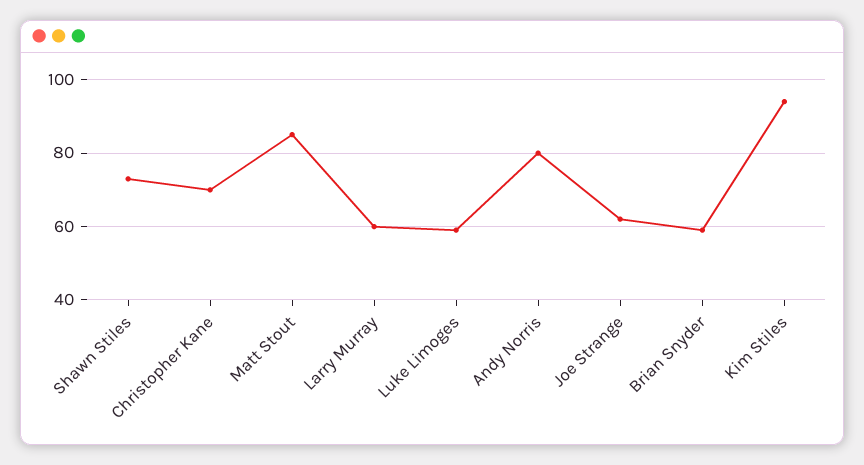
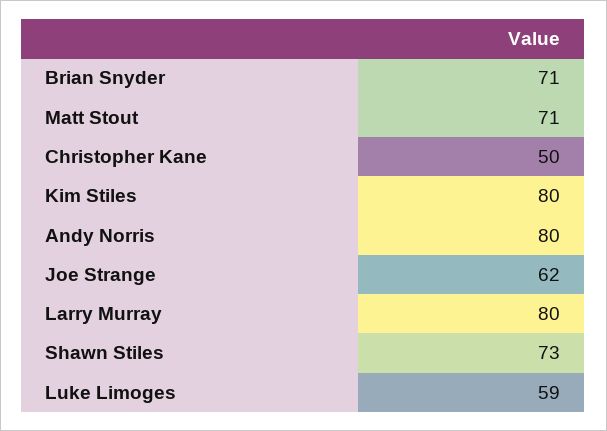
Christopher Kane: 70 -> 50
Matt Stout: 85 -> 71
Larry Murray: 60 -> 80
Brian Snyder: 60 -> 71
Kim Stiles: 95 -> 80

